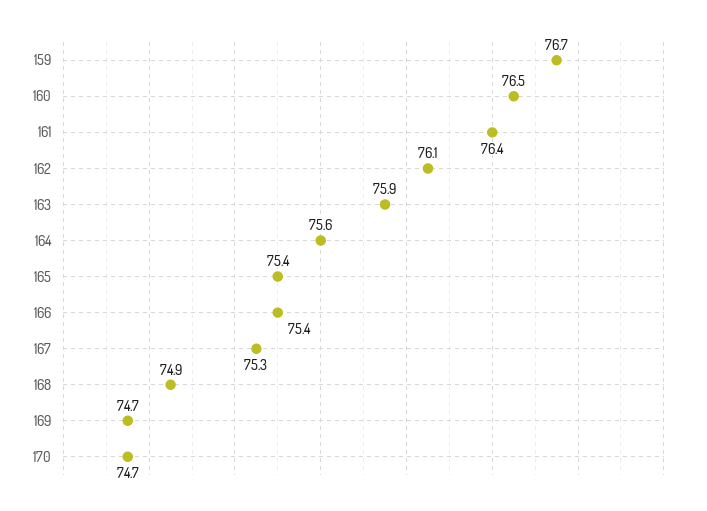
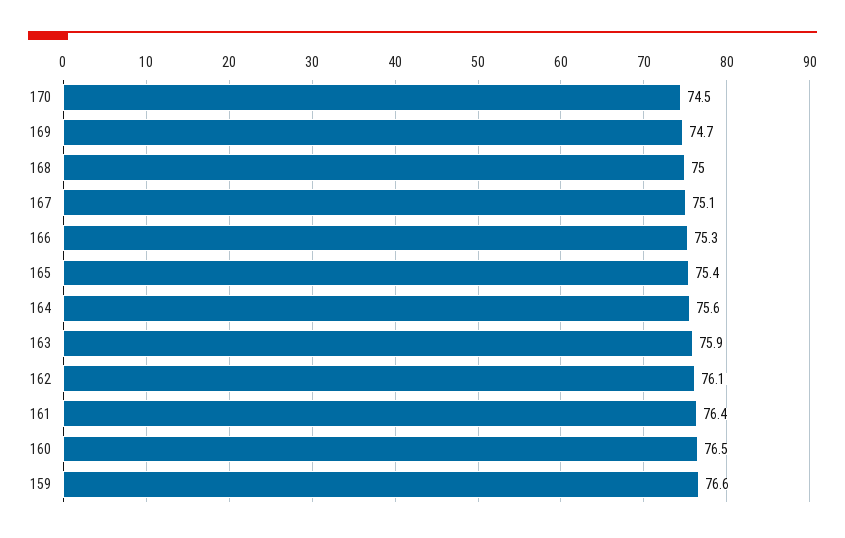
159: 76.7 -> 76.6
166: 75.4 -> 75.3
167: 75.3 -> 75.1
168: 74.9 -> 75
170: 74.7 -> 74.5

